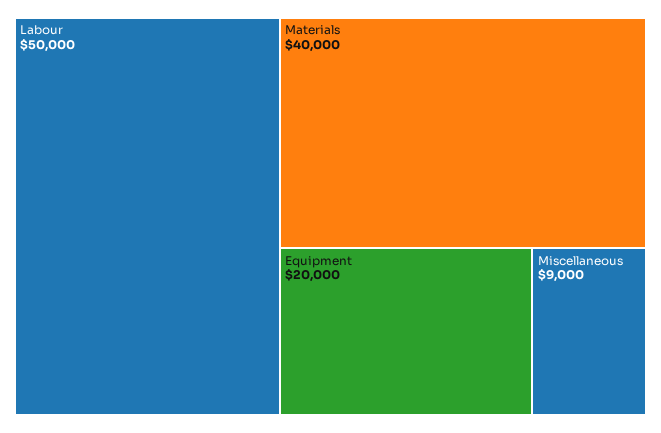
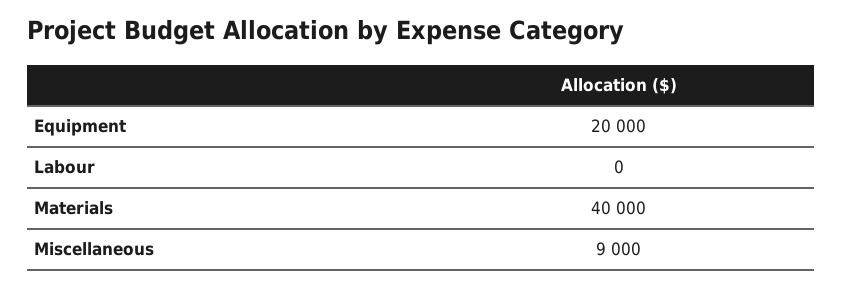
Labour: 50000 -> 0

